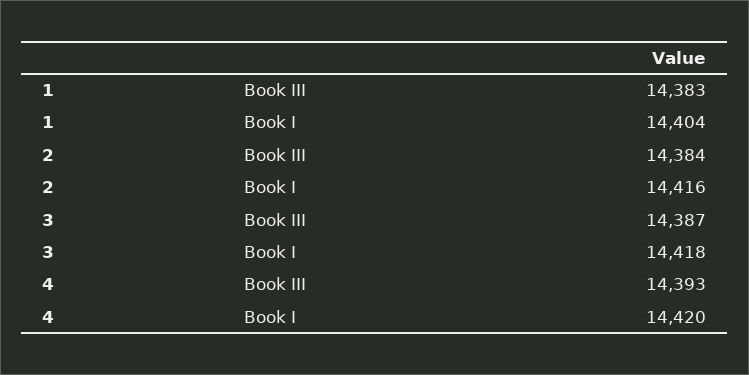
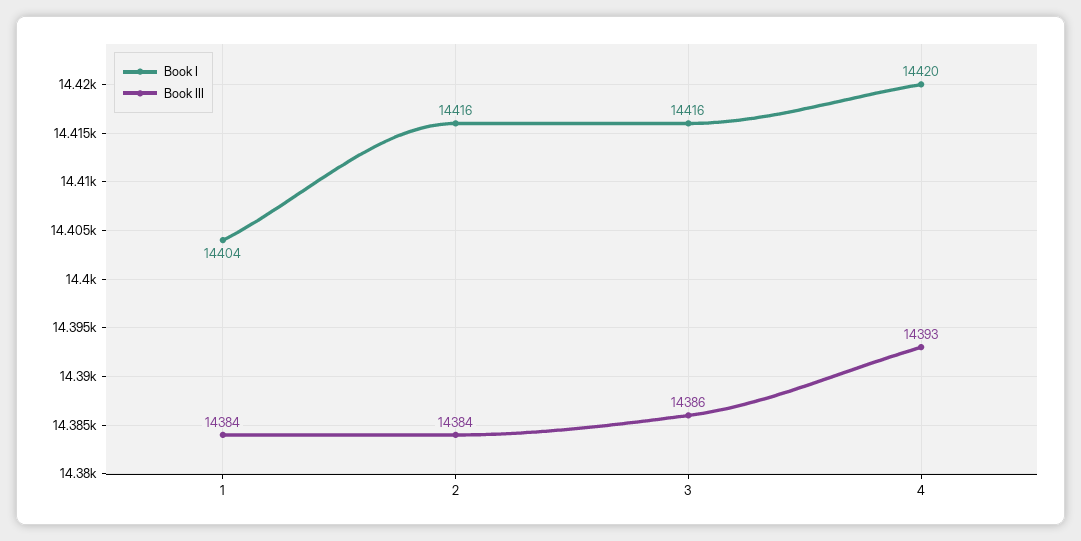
Book III, 1: 14383 -> 14384
Book III, 3: 14387 -> 14386
Book I, 3: 14418 -> 14416

